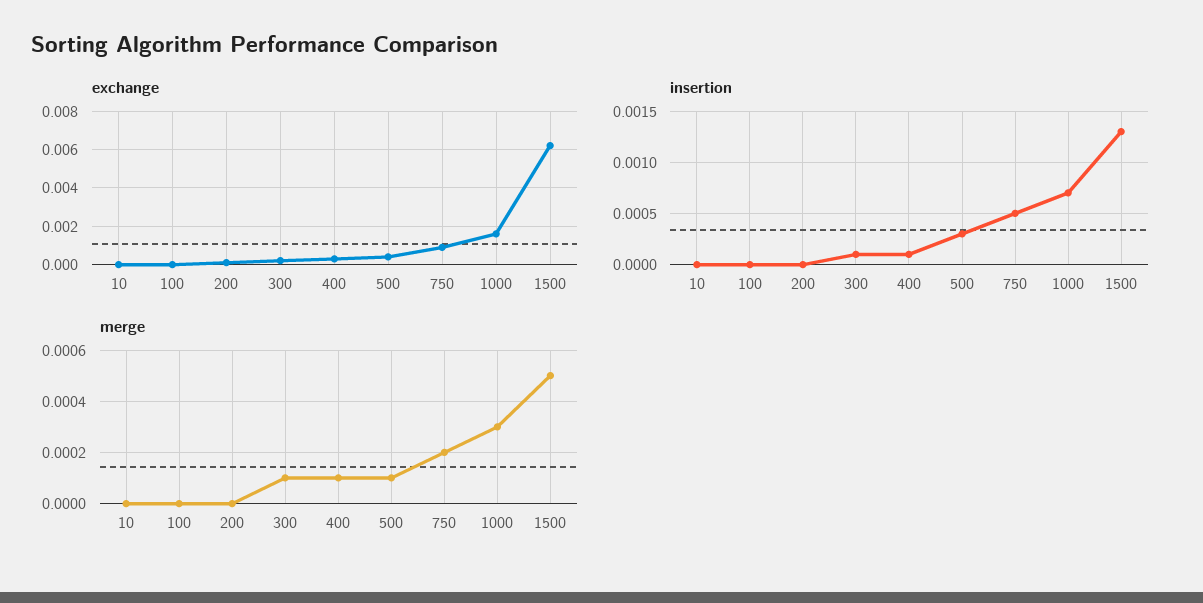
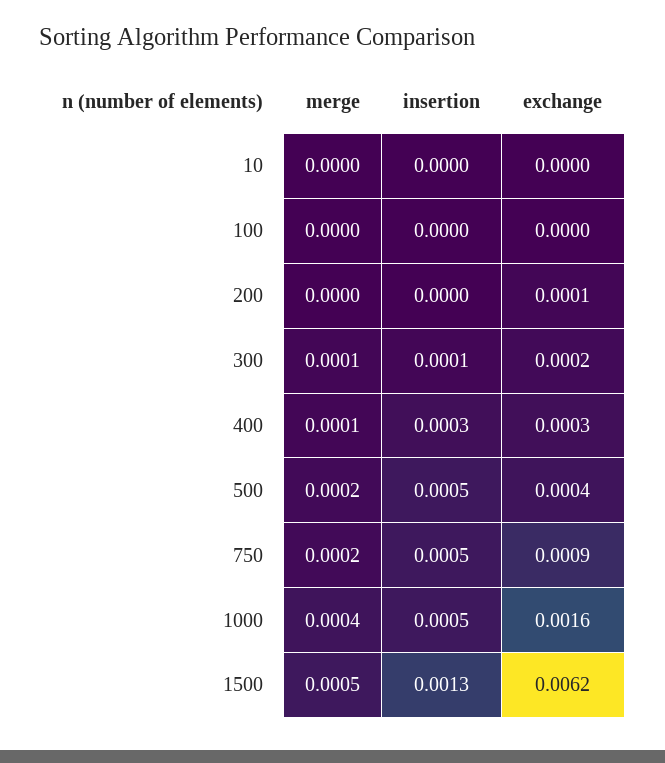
insertion, 400: 0.0001 -> 0.0003
insertion, 500: 0.0003 -> 0.0005
insertion, 1000: 0.0007 -> 0.0005
merge, 500: 0.0001 -> 0.0002
merge, 1000: 0.0003 -> 0.0004

